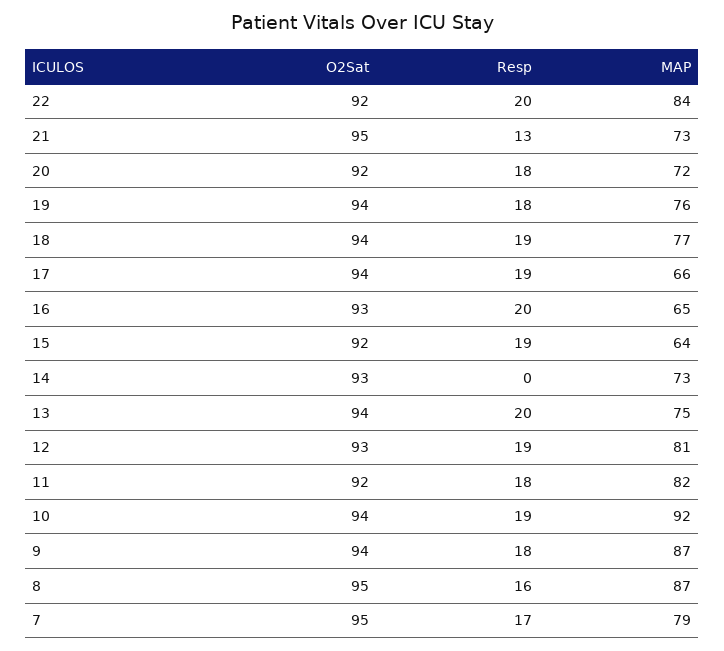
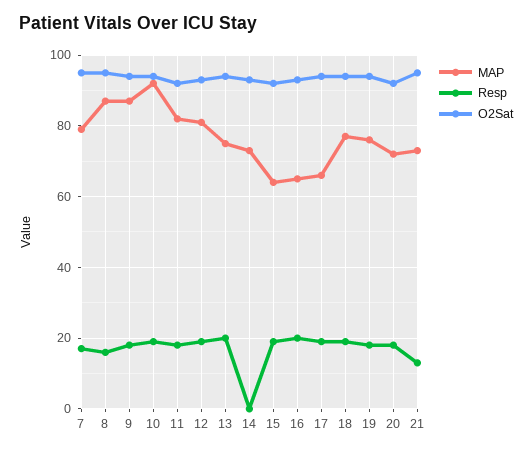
O2Sat, 22: 92 -> none
Resp, 22: 20 -> none
MAP, 22: 84 -> none

